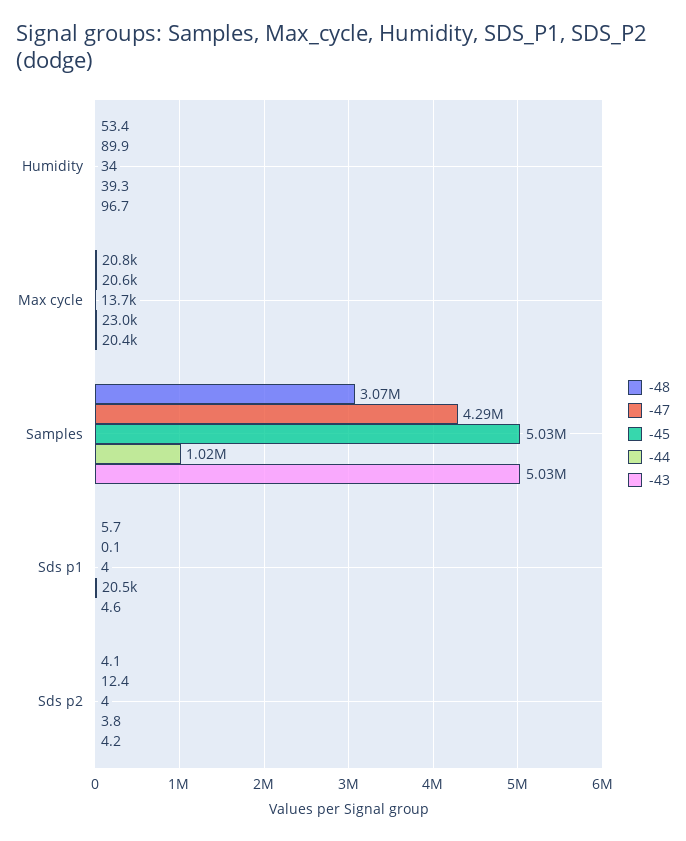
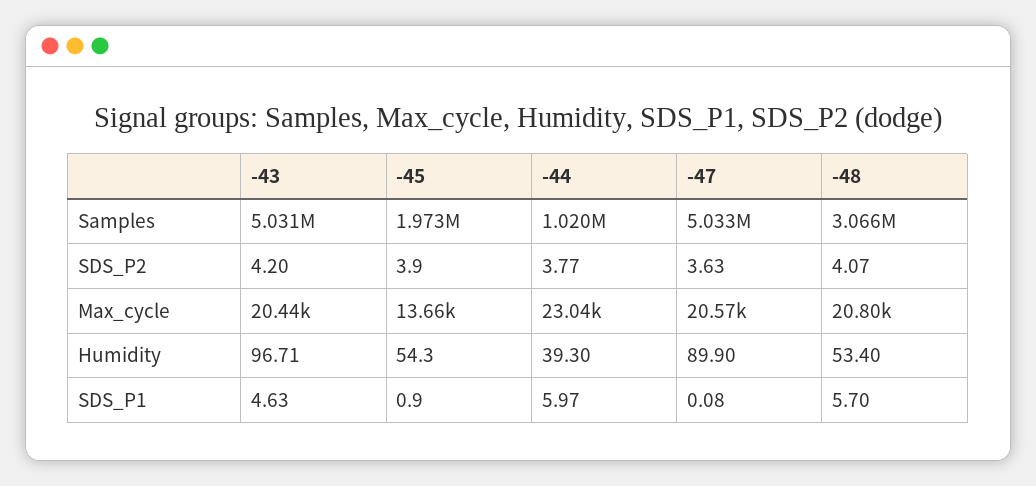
-45, Humidity: 34 -> 54.3
-47, Samples: 4290000 -> 5033000
-45, Samples: 5030000 -> 1973000
-45, Sds p1: 4 -> 0.9
-44, Sds p1: 20500 -> 5.97
-47, Sds p2: 12.4 -> 3.63

